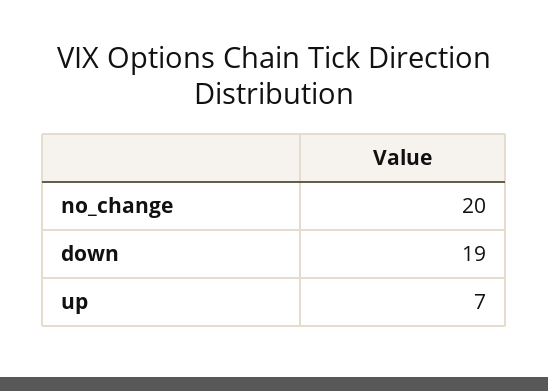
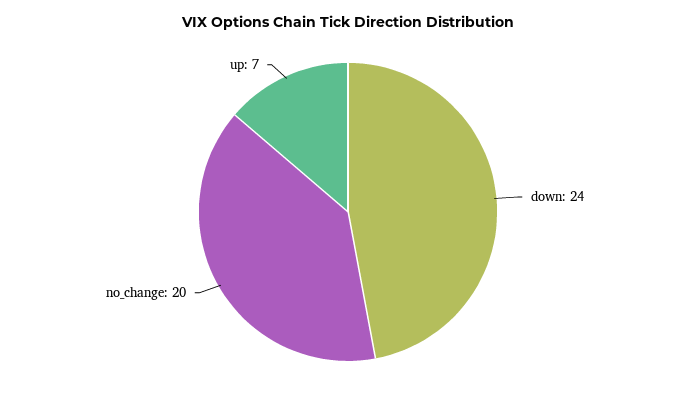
down: 19 -> 24

